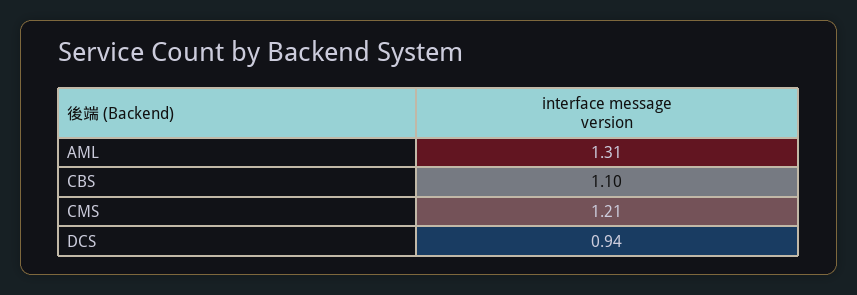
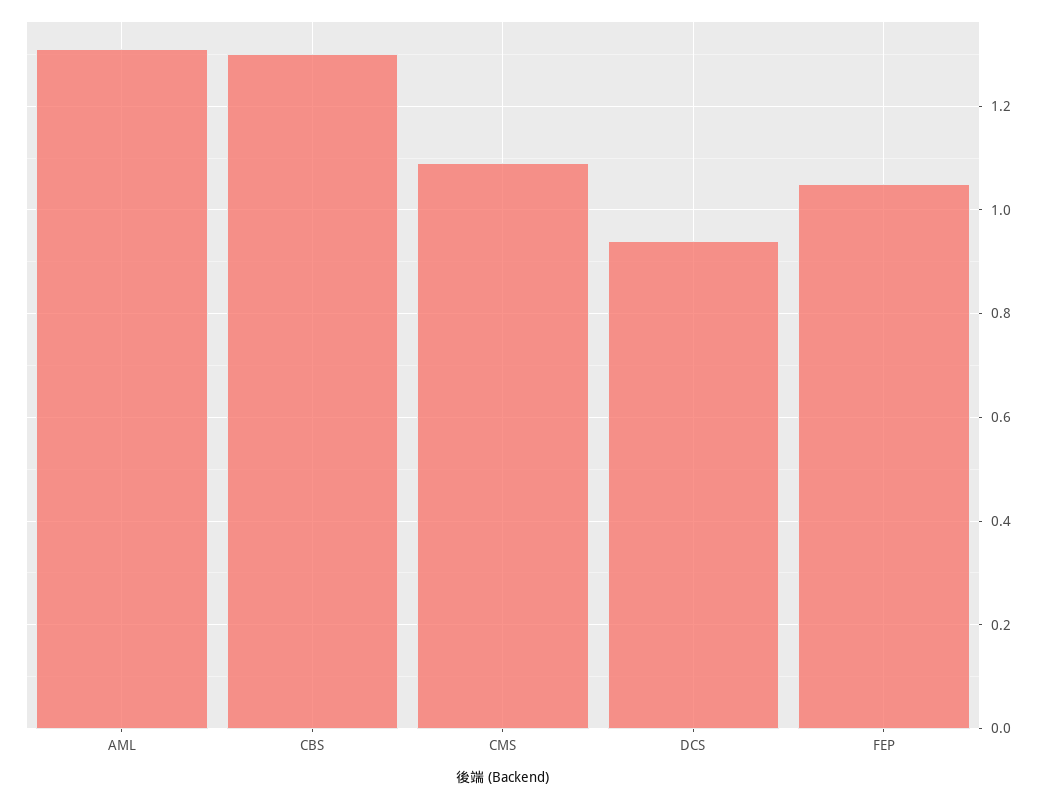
CBS: 1.1 -> 1.3
CMS: 1.21 -> 1.1
FEP: none -> 1.05

